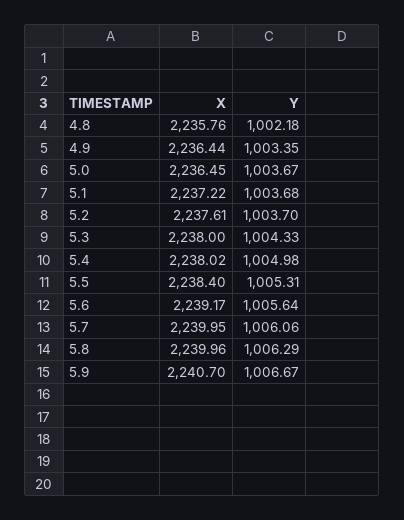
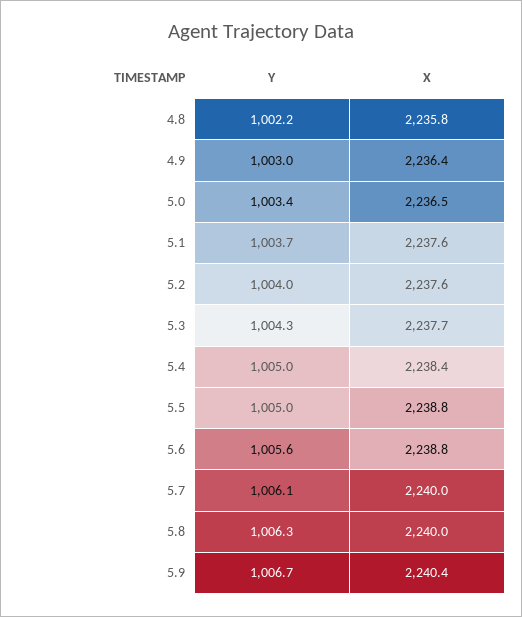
Y, 4.9: 1003.35 -> 1003
Y, 5.0: 1003.67 -> 1003.4
X, 5.1: 2237.22 -> 2237.6
Y, 5.2: 1003.7 -> 1004
X, 5.3: 2238 -> 2237.7
X, 5.4: 2238.02 -> 2238.4
X, 5.5: 2238.4 -> 2238.8
Y, 5.5: 1005.31 -> 1005
X, 5.6: 2239.17 -> 2238.8
X, 5.9: 2240.7 -> 2240.4

